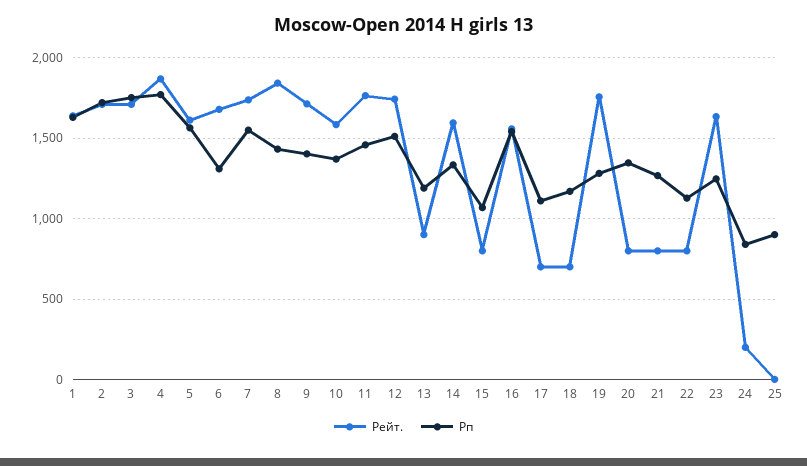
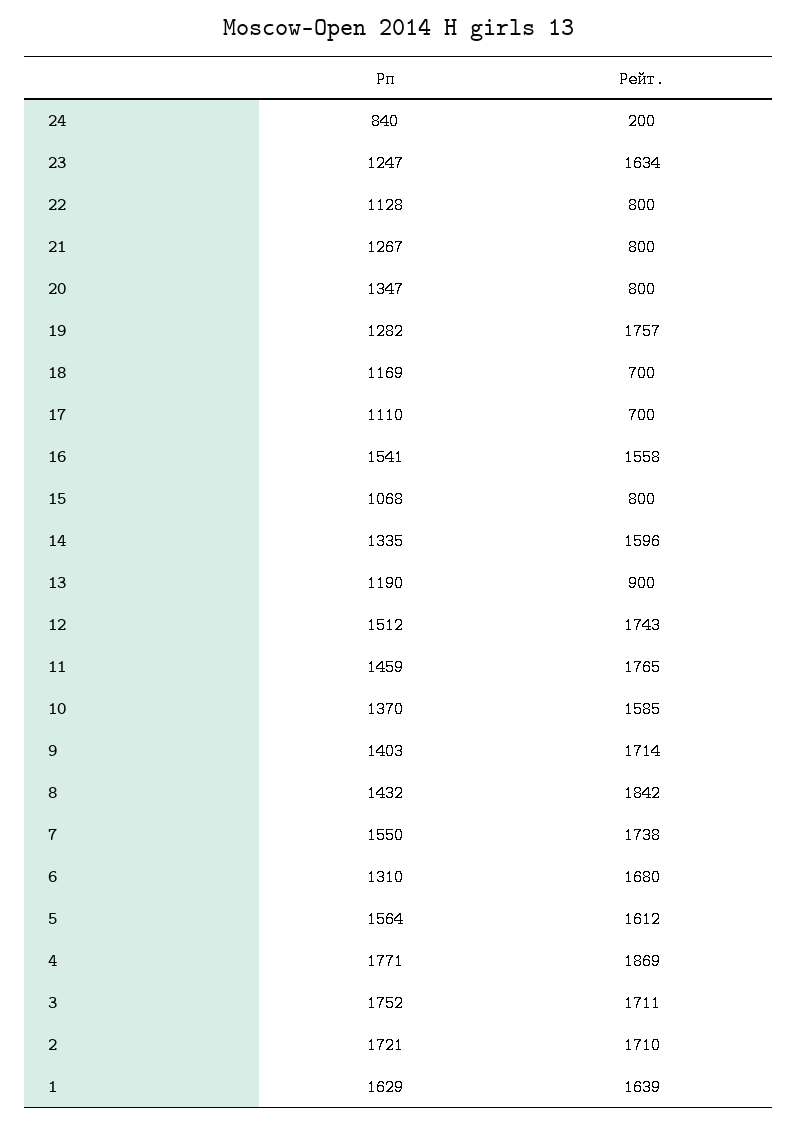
Рейт., 25: 0 -> none
Рп, 25: 900 -> none

